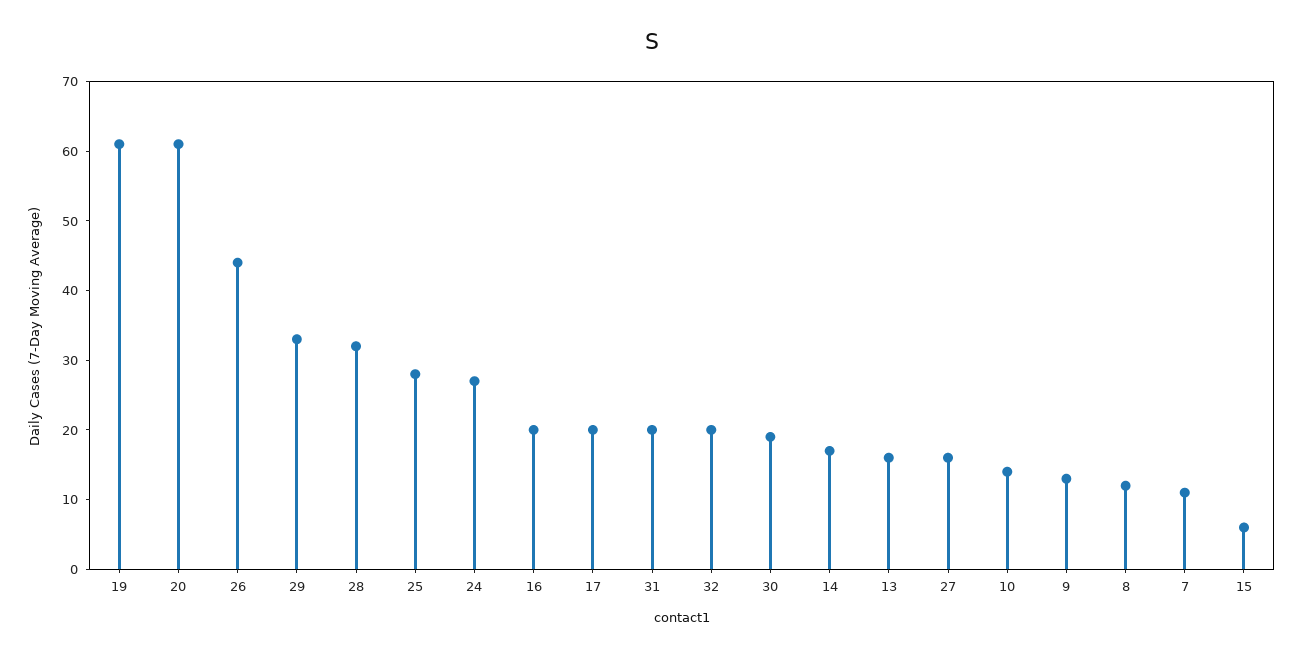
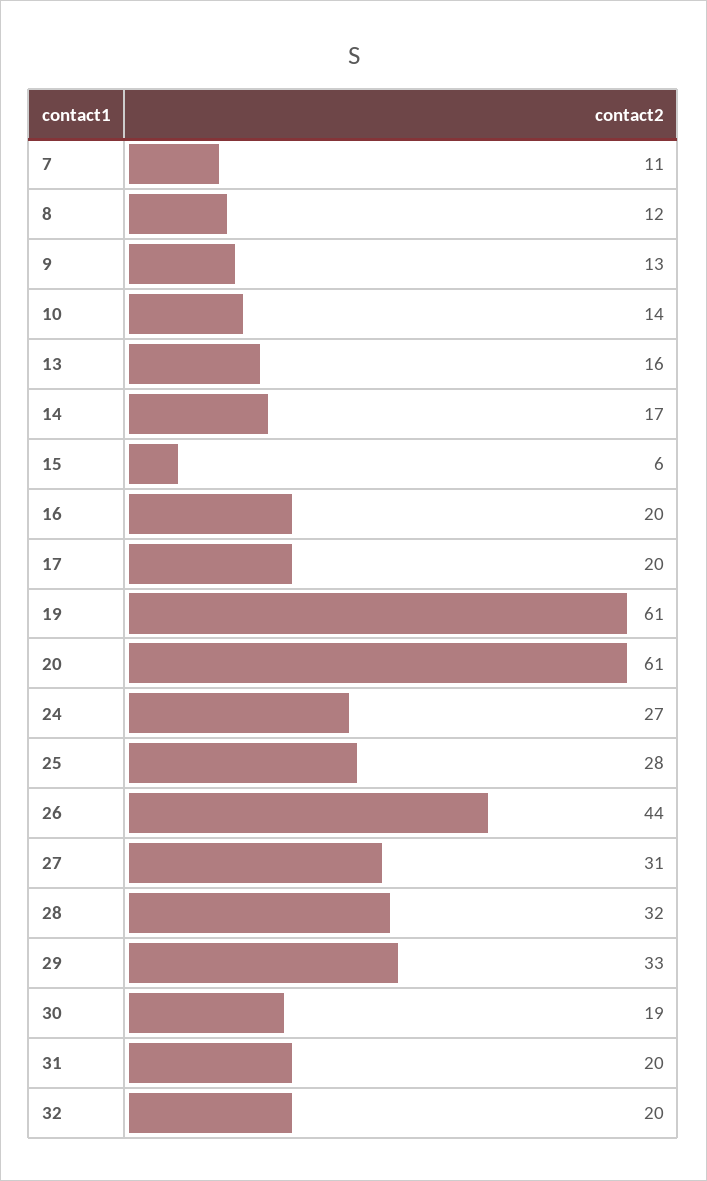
27: 15 -> 31

